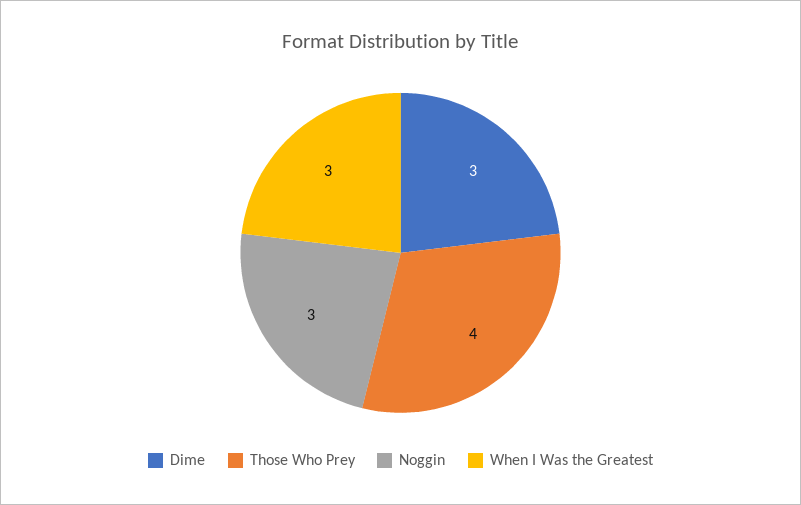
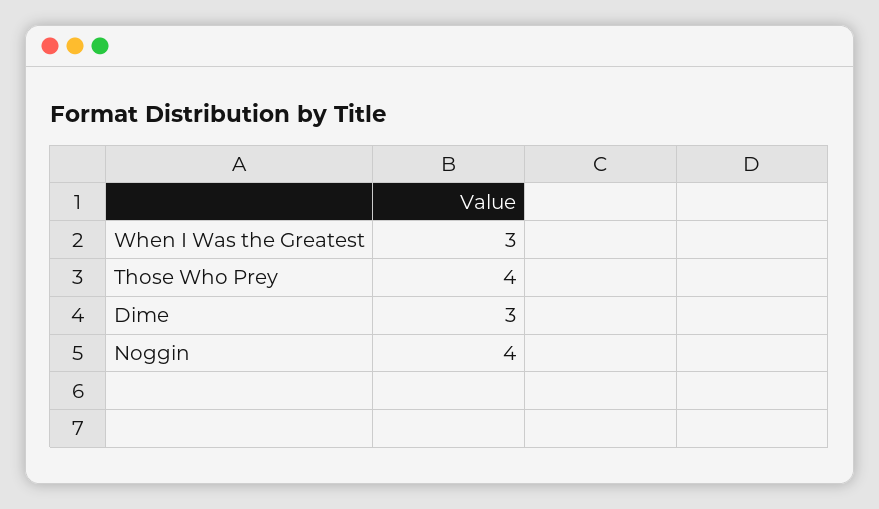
Noggin: 3 -> 4

